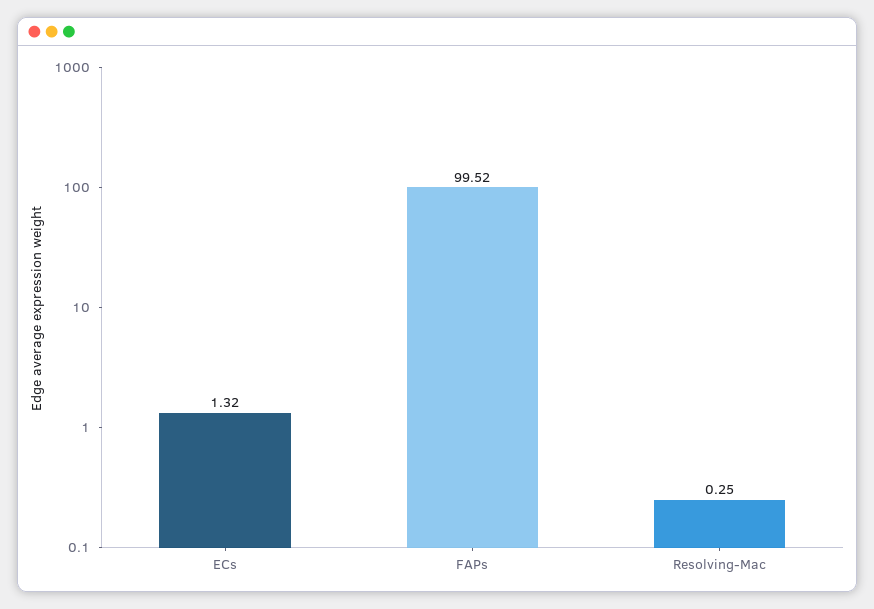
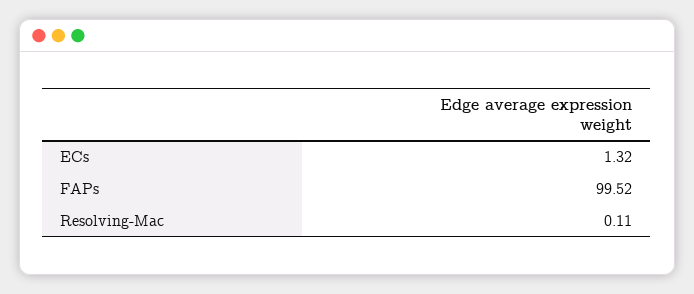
Resolving-Mac: 0.25 -> 0.11

